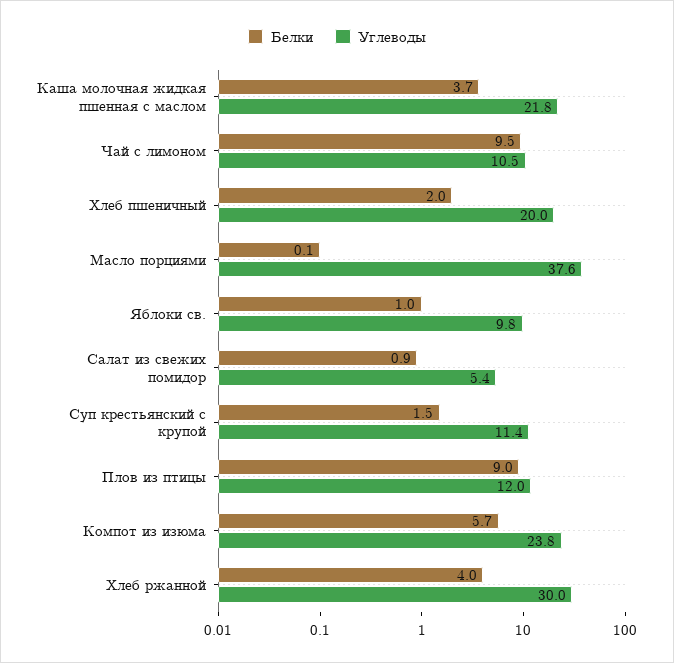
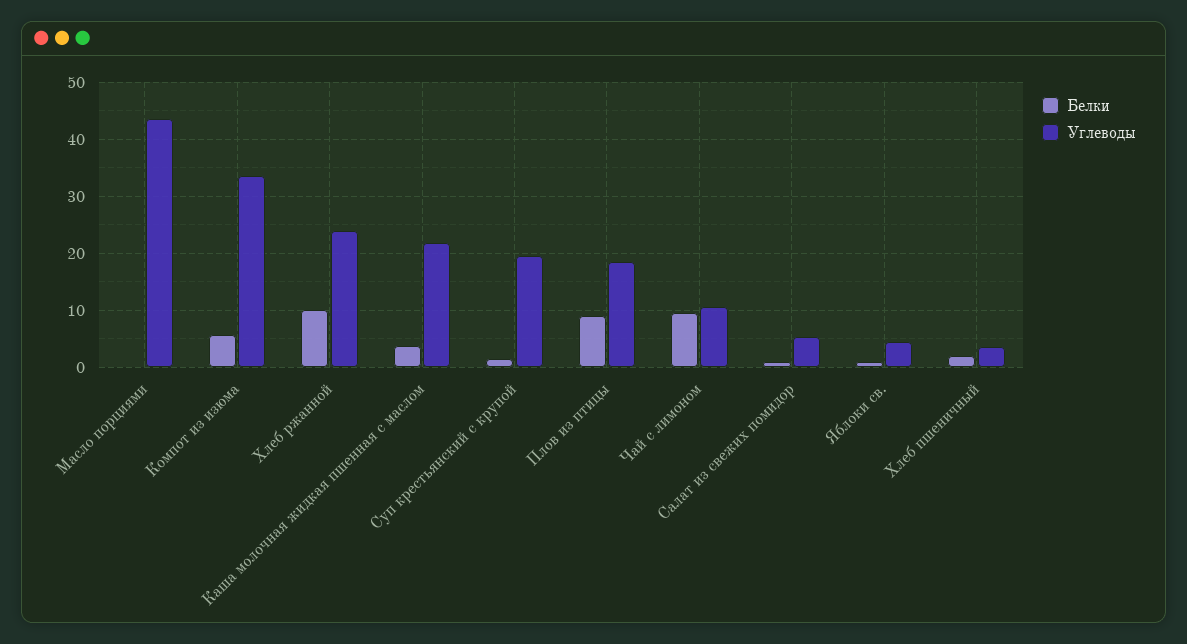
Углеводы, Хлеб пшеничный: 20 -> 4
Углеводы, Масло порциями: 37.6 -> 44
Углеводы, Яблоки св.: 9.8 -> 4
Углеводы, Суп крестьянский с крупой: 11.4 -> 20
Углеводы, Плов из птицы: 12 -> 18
Углеводы, Компот из изюма: 23.8 -> 34
Белки, Хлеб ржанной: 4 -> 10
Углеводы, Хлеб ржанной: 30 -> 24

